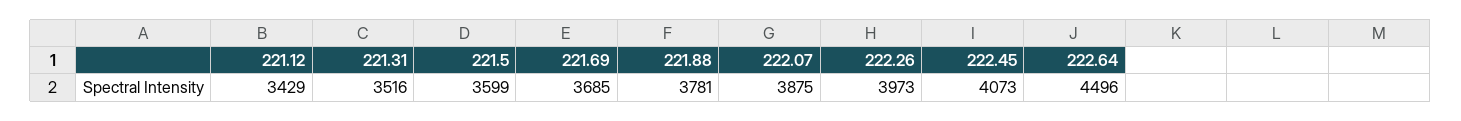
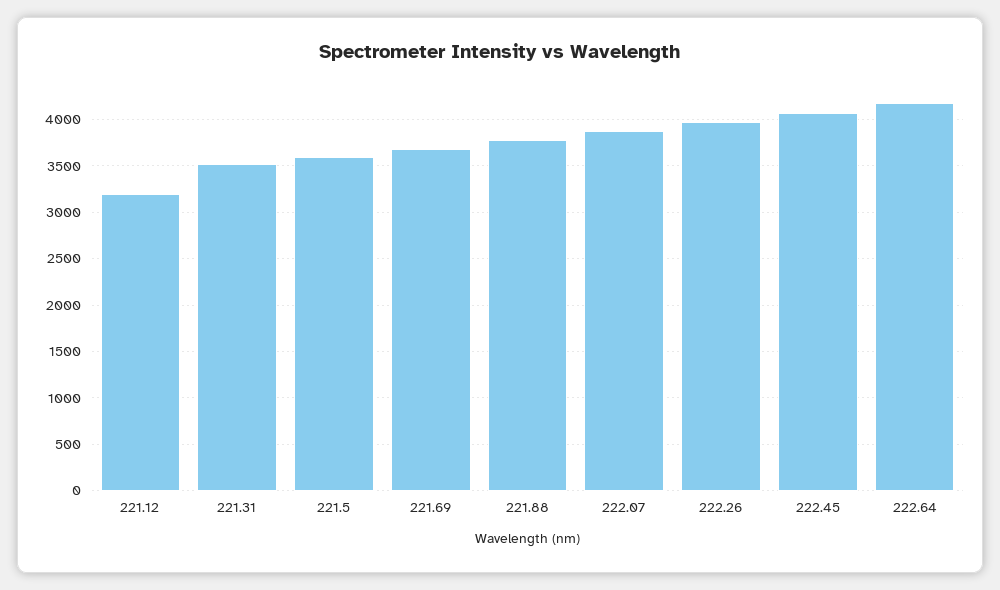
221.12: 3429 -> 3200
222.64: 4496 -> 4200

